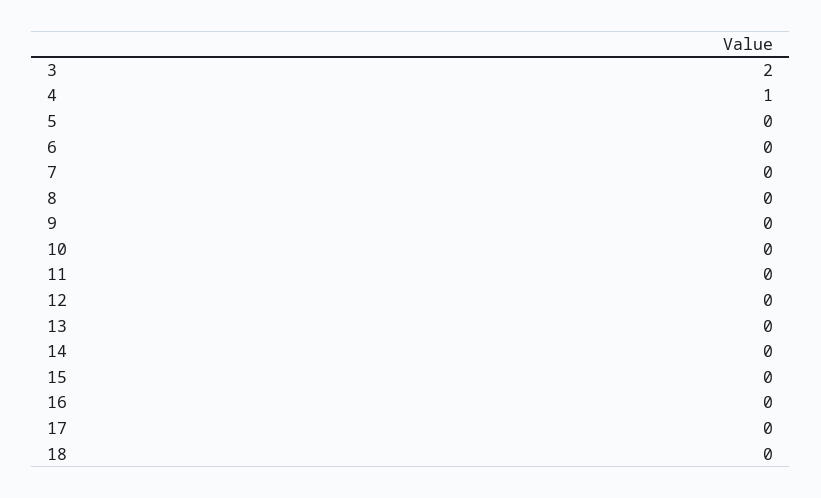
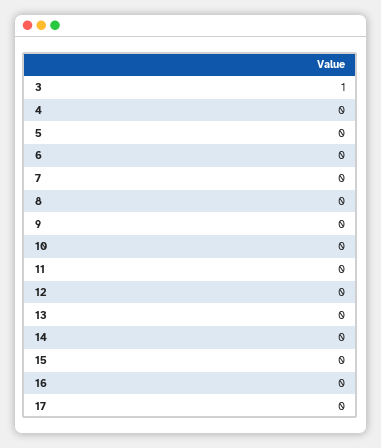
3: 2 -> 1
4: 1 -> 0
18: 0 -> none

